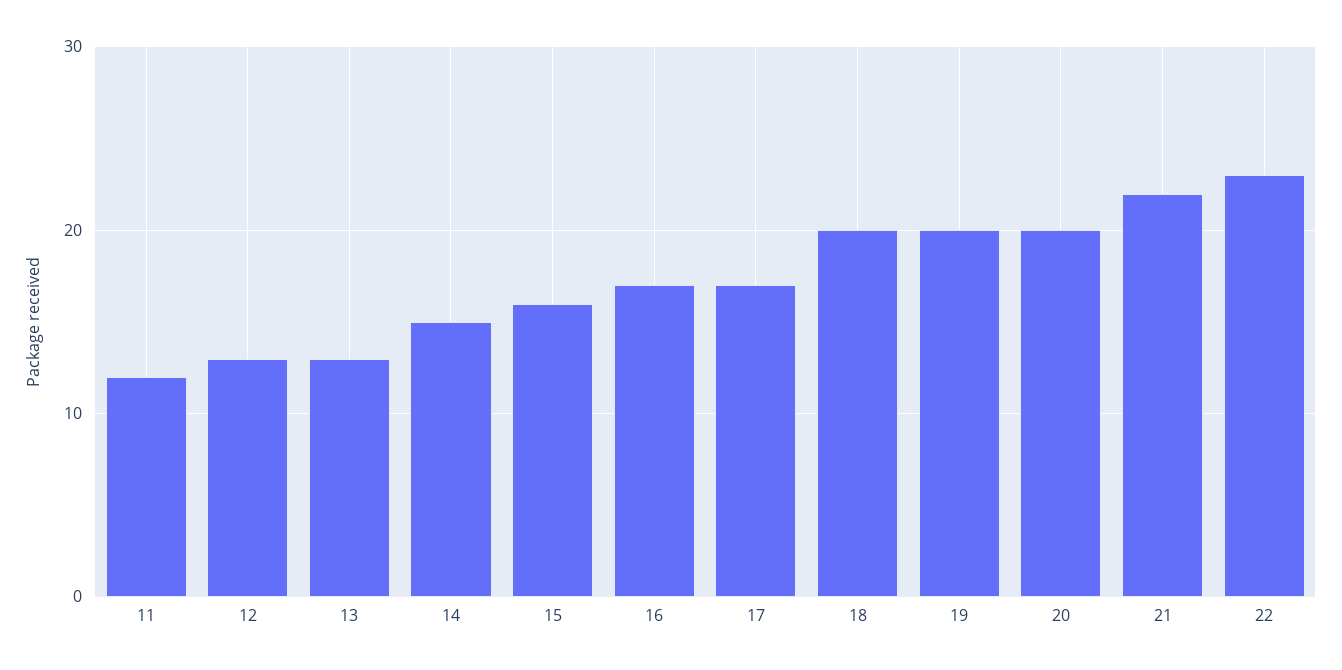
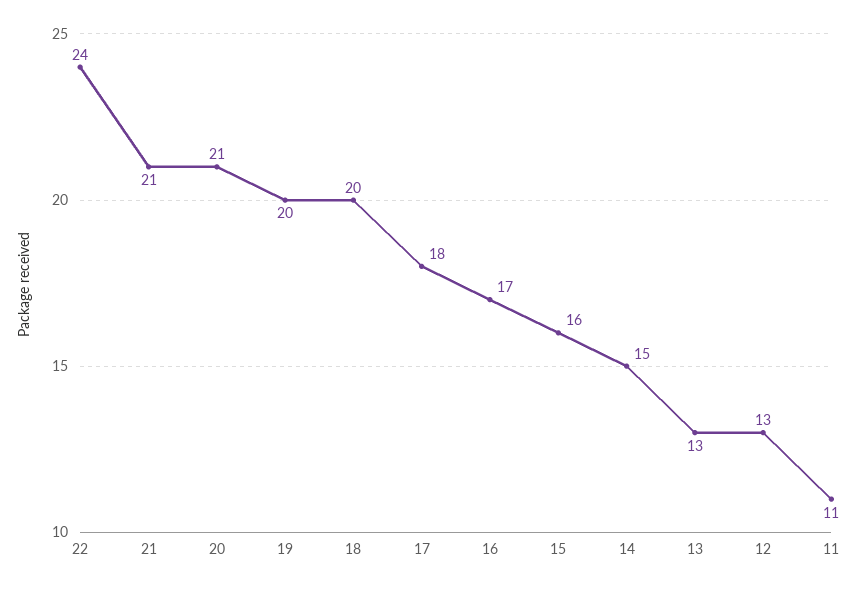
11: 12 -> 11
17: 17 -> 18
20: 20 -> 21
21: 22 -> 21
22: 23 -> 24

